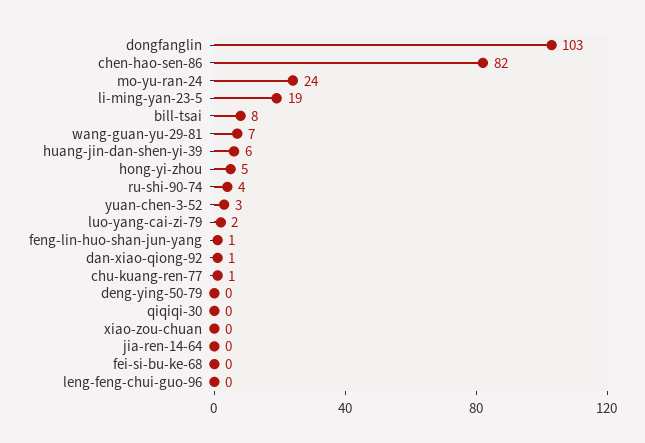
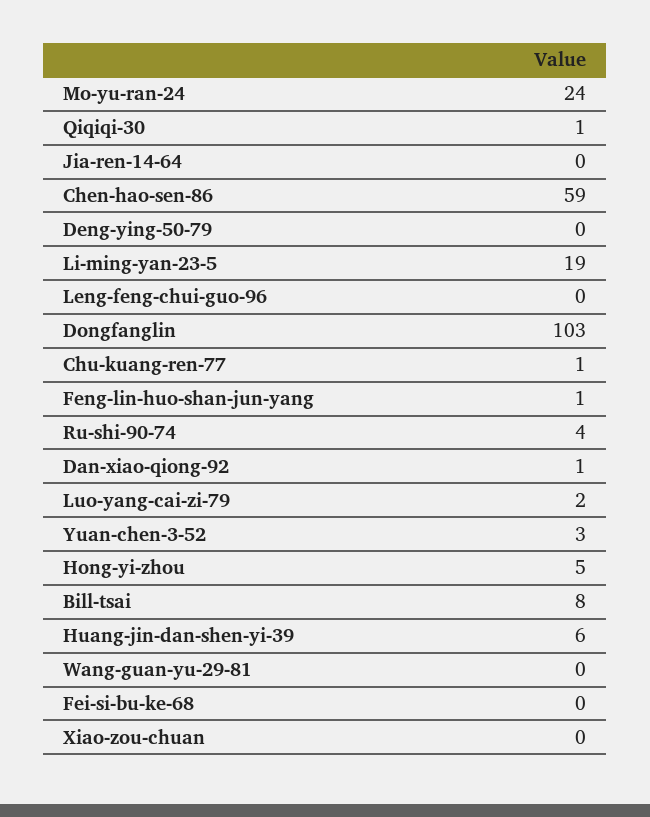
chen-hao-sen-86: 82 -> 59
wang-guan-yu-29-81: 7 -> 0
qiqiqi-30: 0 -> 1

